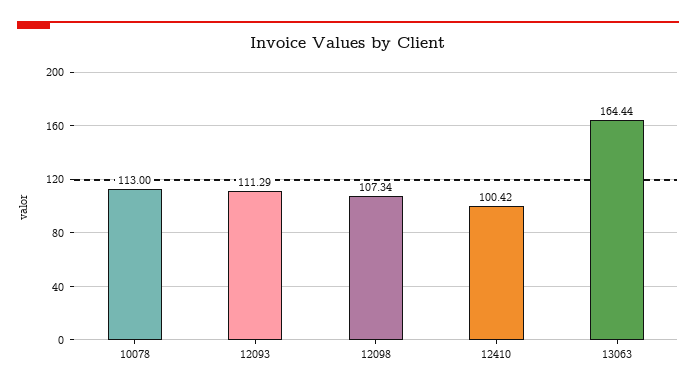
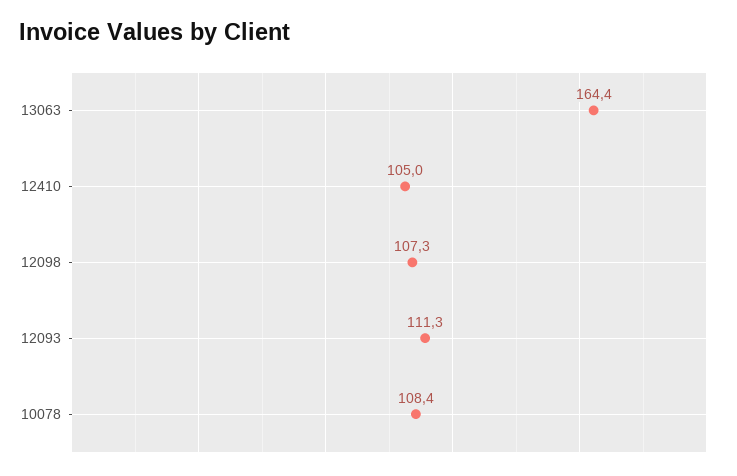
10078: 113 -> 108.4
12410: 100.42 -> 105

